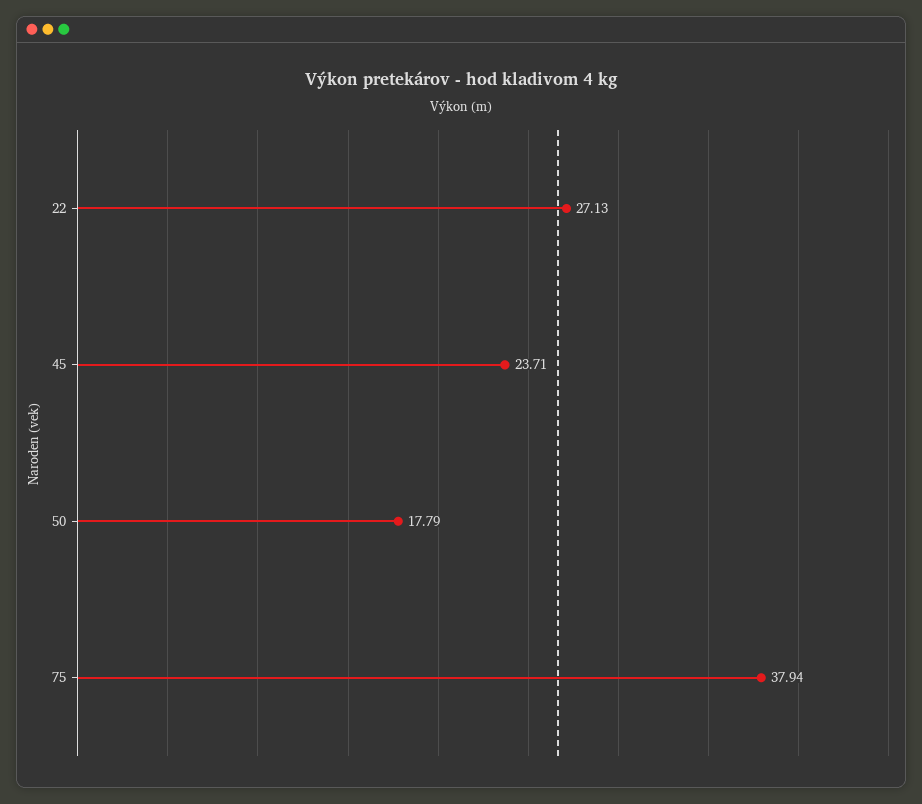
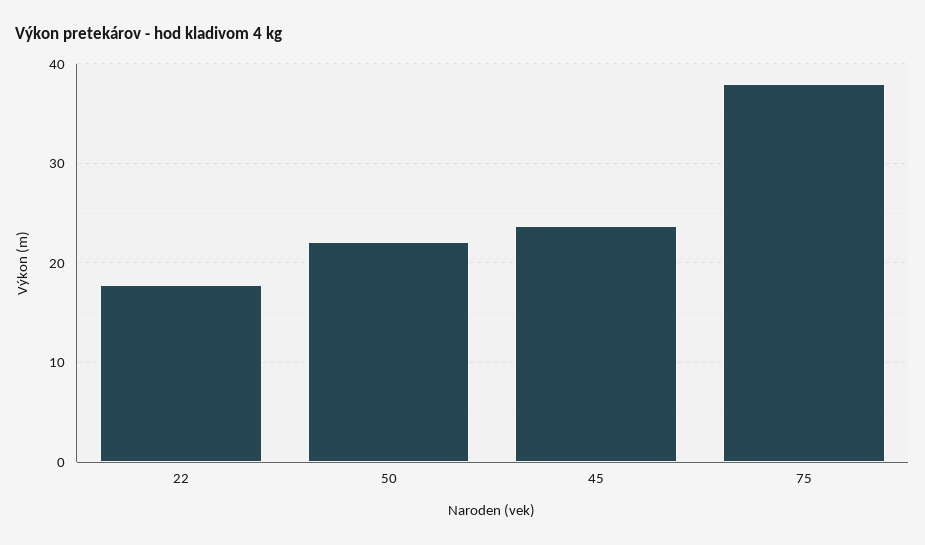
22: 27.13 -> 18
50: 17.79 -> 22

